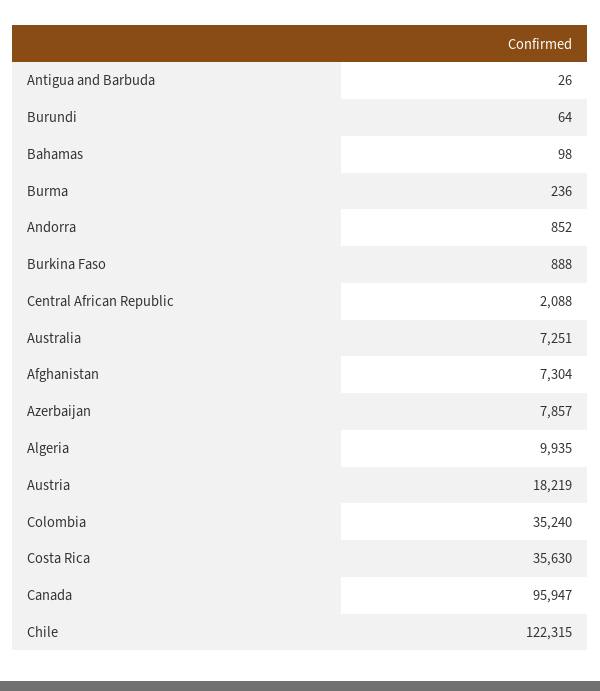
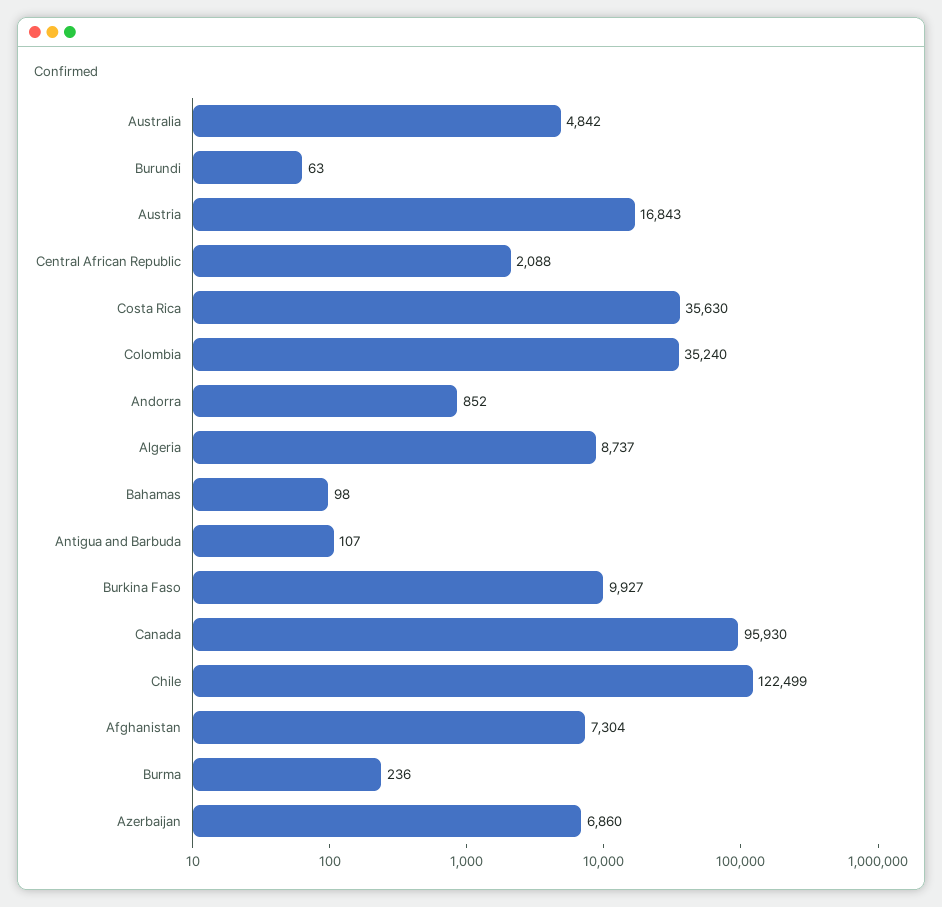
Antigua and Barbuda: 26 -> 107
Burundi: 64 -> 63
Burkina Faso: 888 -> 9927
Australia: 7251 -> 4842
Azerbaijan: 7857 -> 6860
Algeria: 9935 -> 8737
Austria: 18219 -> 16843
Canada: 95947 -> 95930
Chile: 122315 -> 122499

